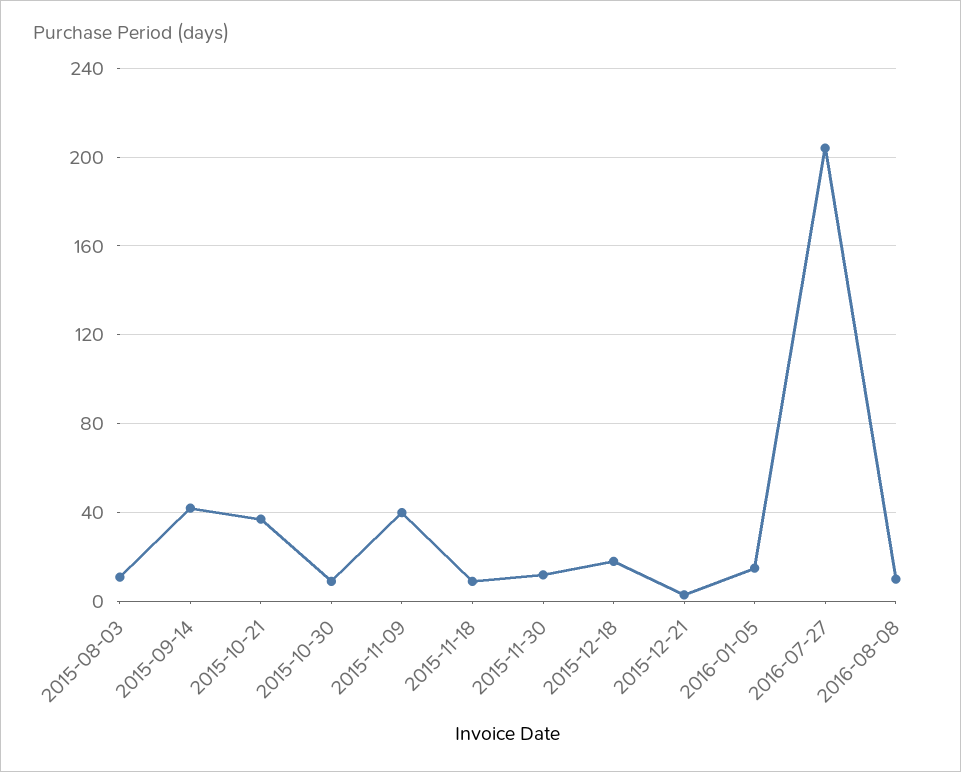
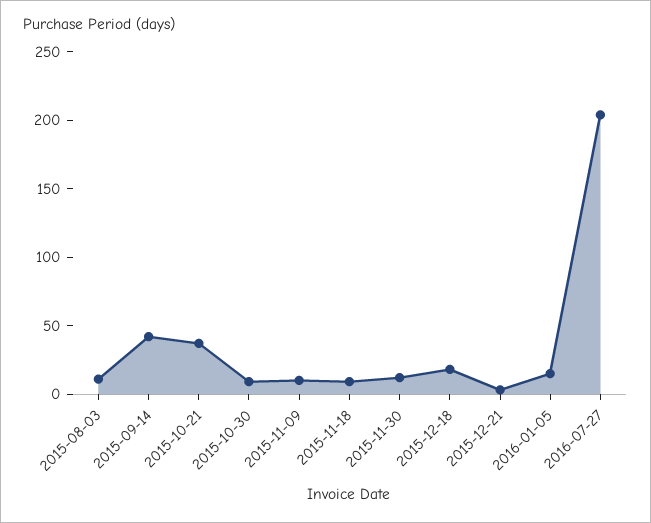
2015-11-09: 40 -> 10
2016-08-08: 10 -> none

